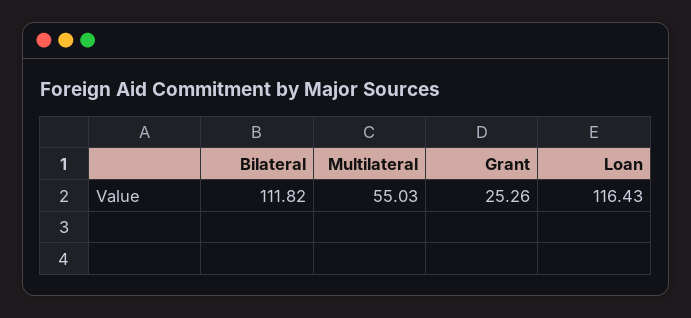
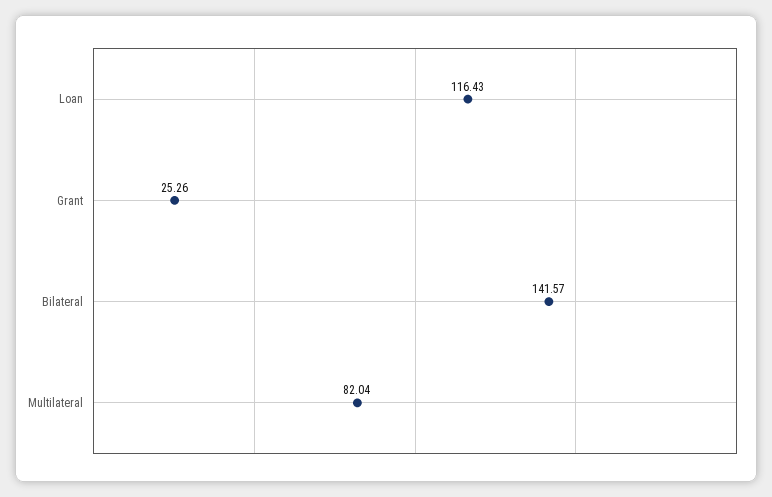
Bilateral: 111.82 -> 141.57
Multilateral: 55.03 -> 82.04

